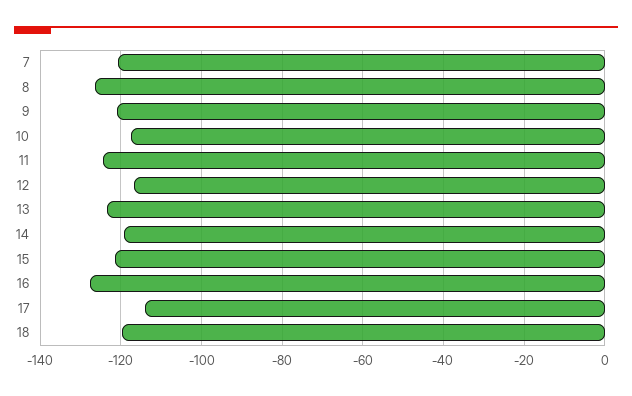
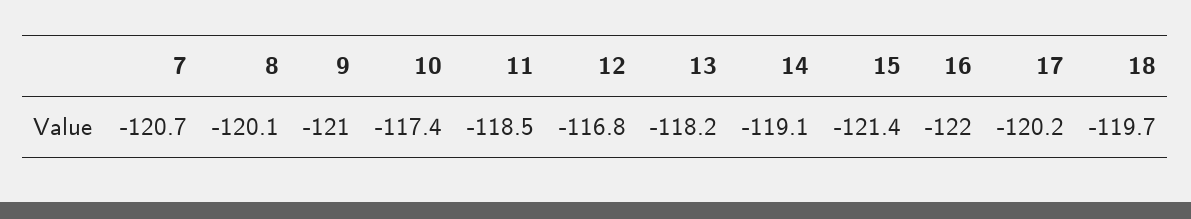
8: -126 -> -120.1
11: -124 -> -118.5
13: -124 -> -118.2
16: -128 -> -122
17: -114 -> -120.2

